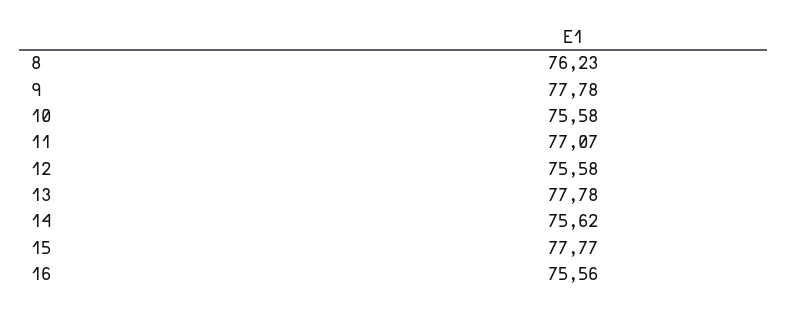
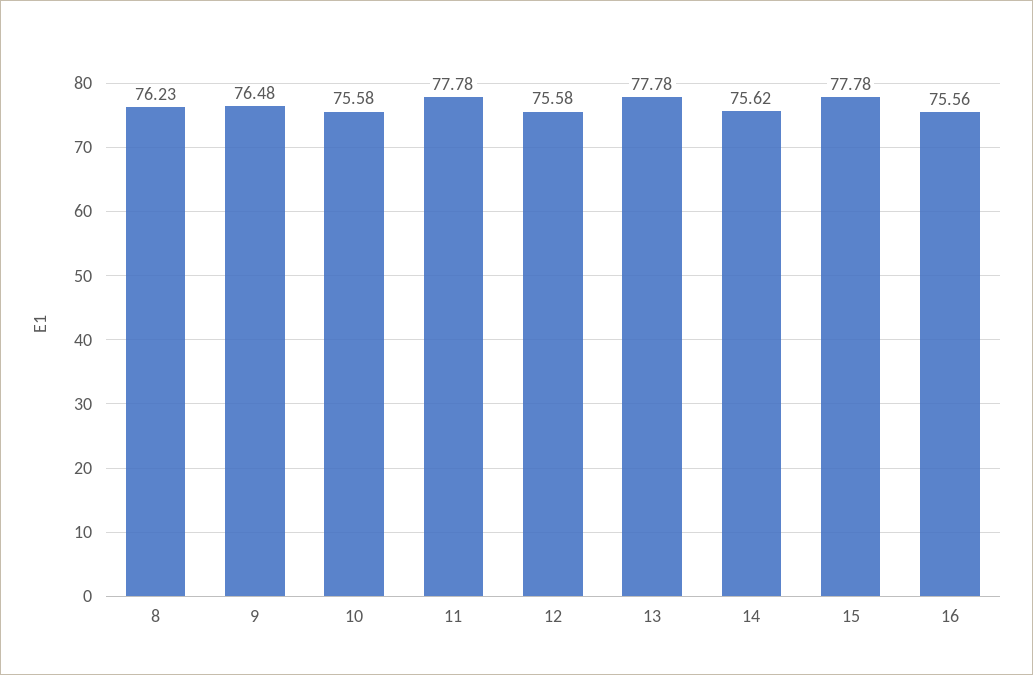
9: 77.78 -> 76.48
11: 77.07 -> 77.78
15: 77.77 -> 77.78

